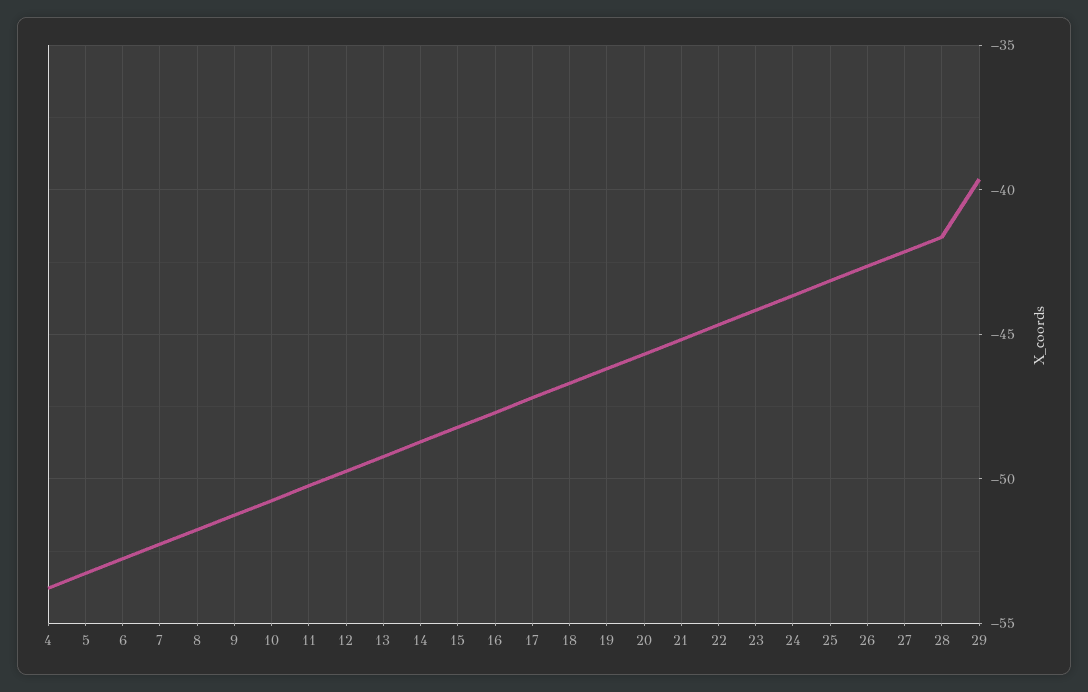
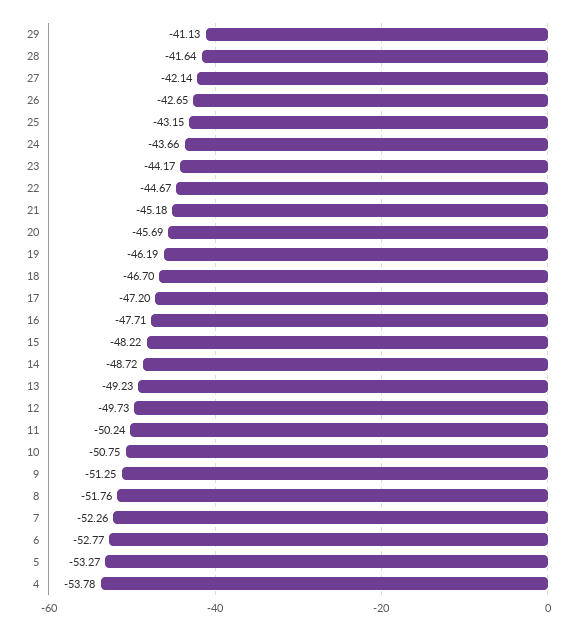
29: -39.5 -> -41.13

